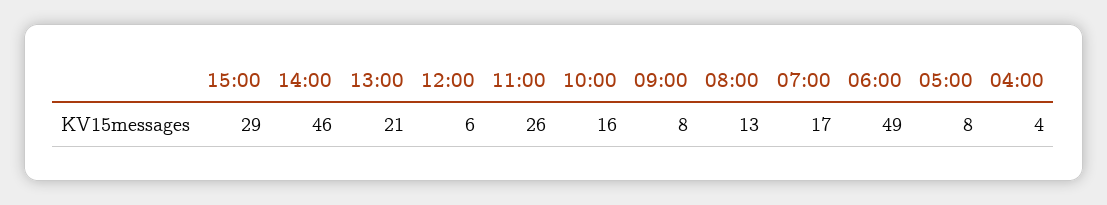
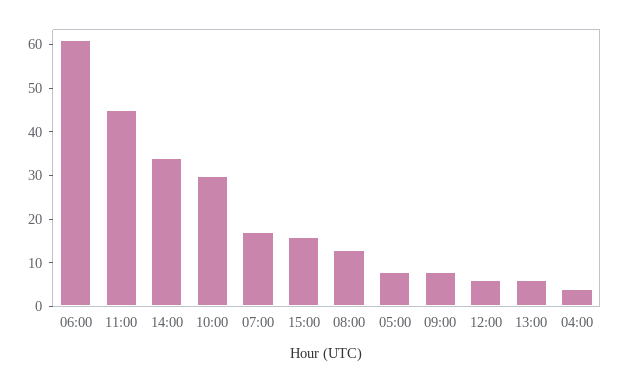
15:00: 29 -> 15
14:00: 46 -> 35
13:00: 21 -> 5
11:00: 26 -> 45
10:00: 16 -> 30
06:00: 49 -> 60

